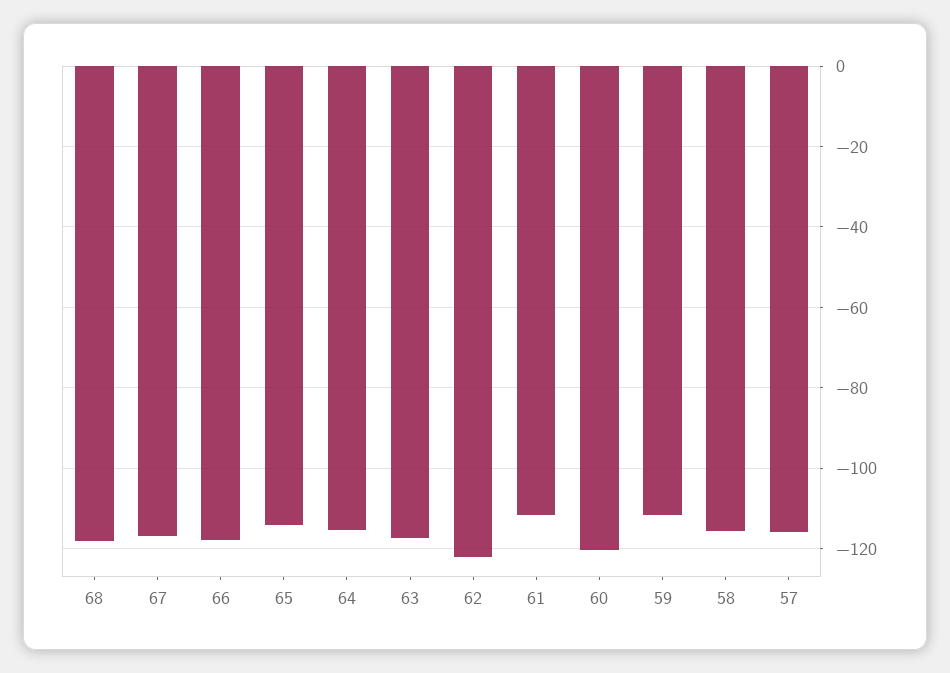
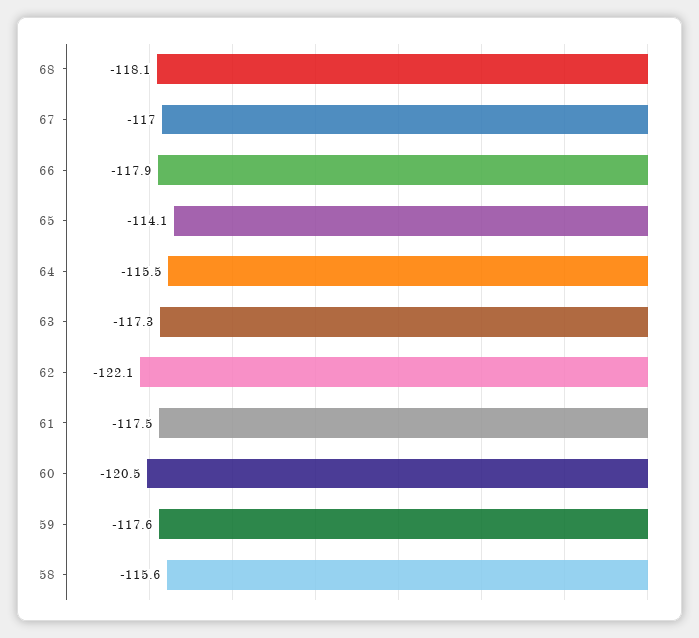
61: -112 -> -117.5
59: -112 -> -117.6
57: -116 -> none

